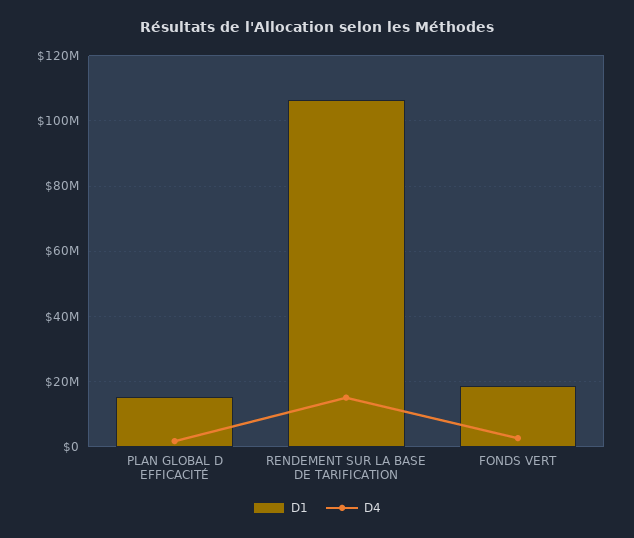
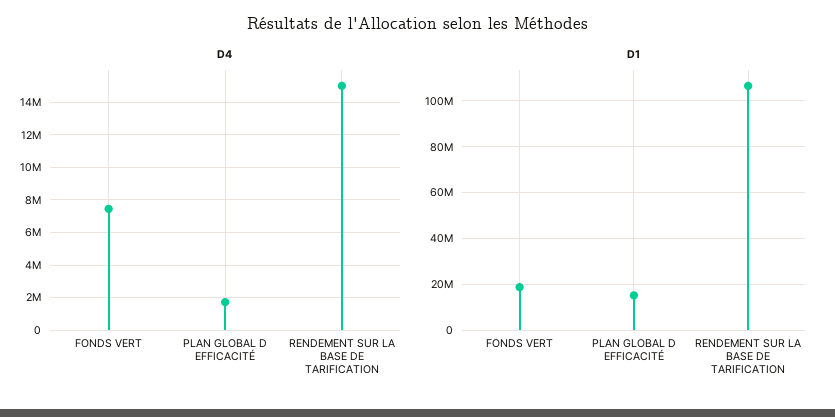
D4, FONDS VERT: 2000000 -> 7500000

